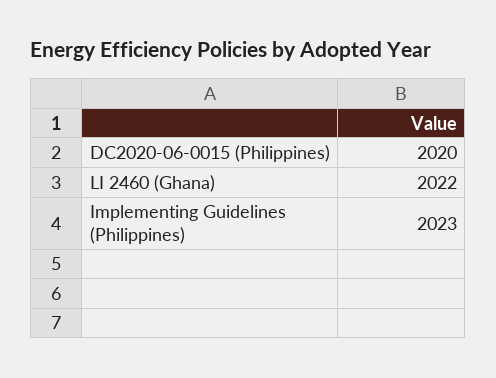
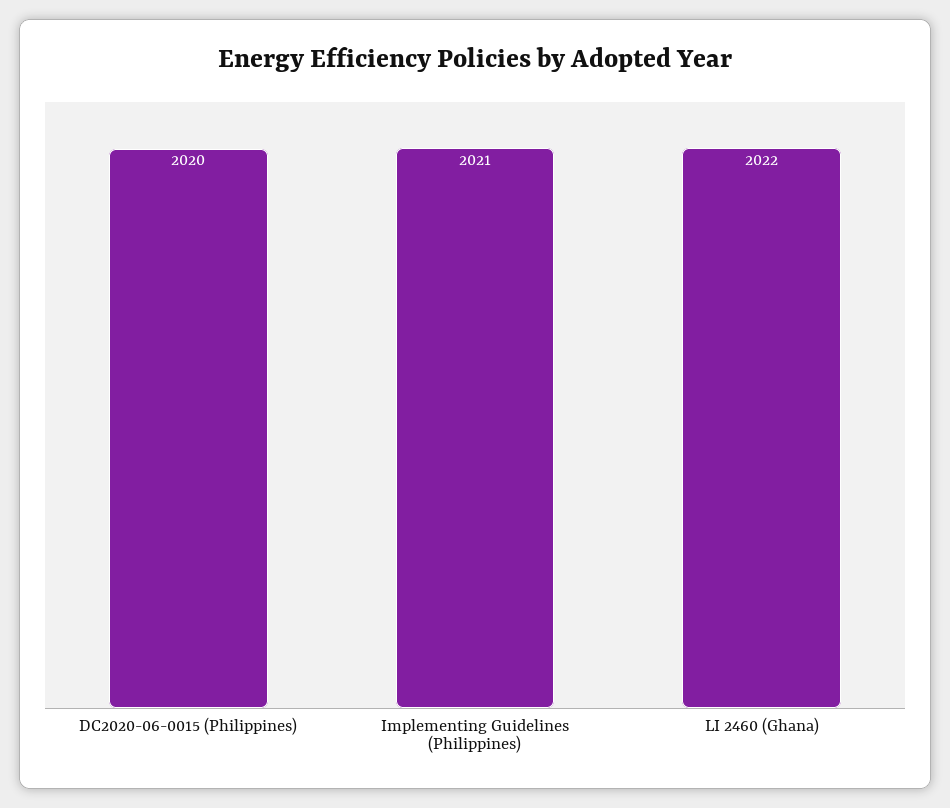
Implementing Guidelines (Philippines): 2023 -> 2021

